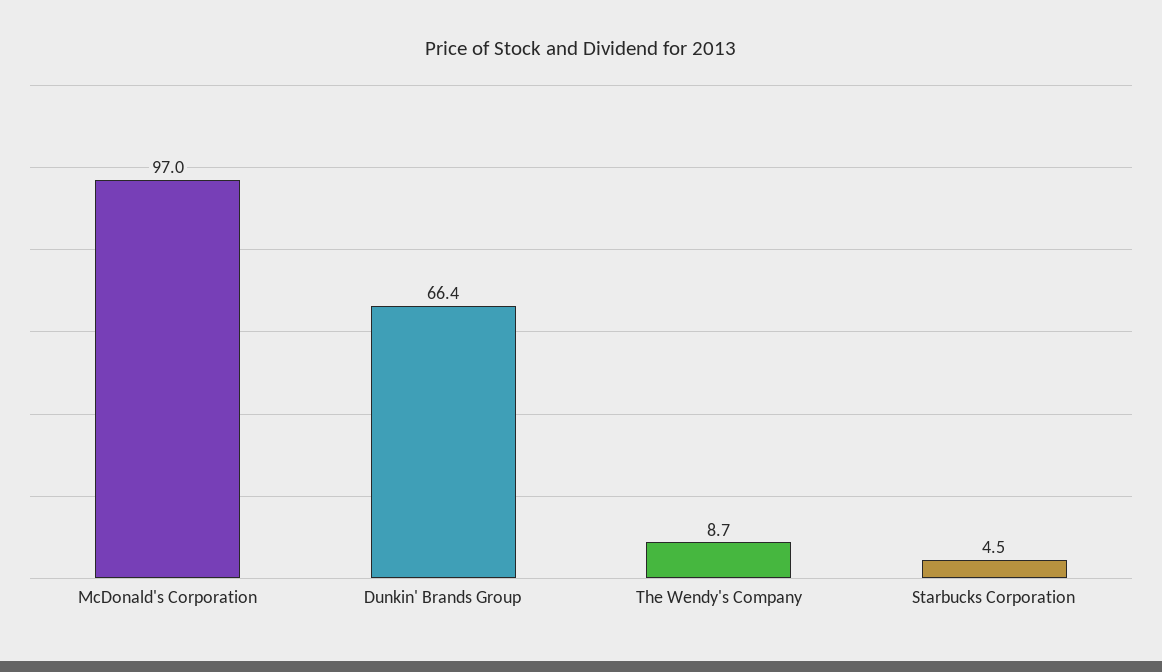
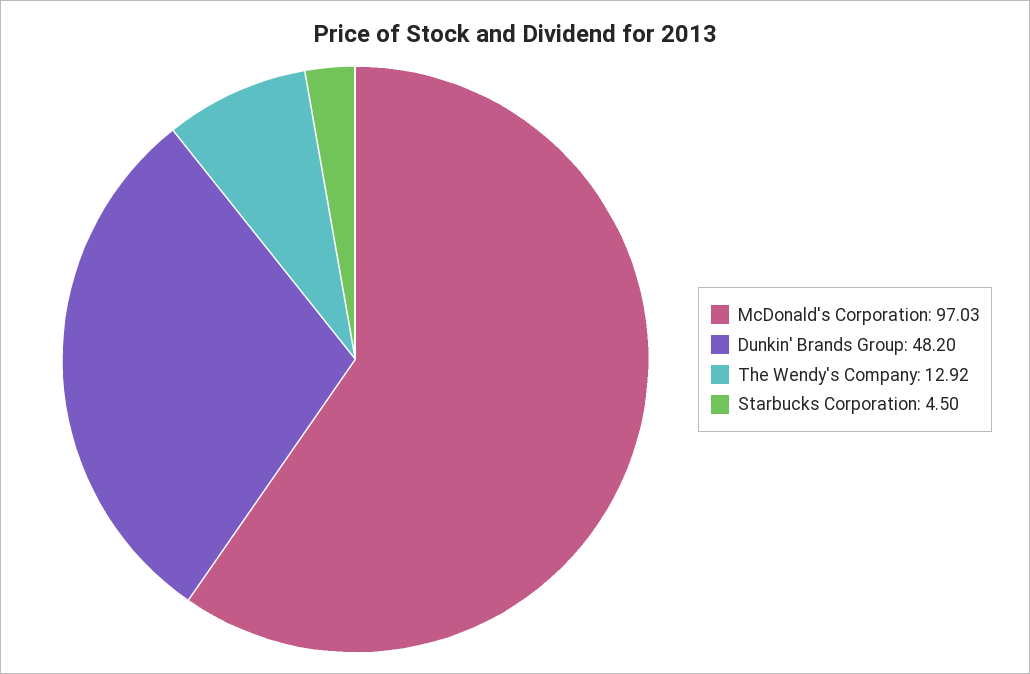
Dunkin' Brands Group: 66.4 -> 48.2
The Wendy's Company: 8.7 -> 12.92

